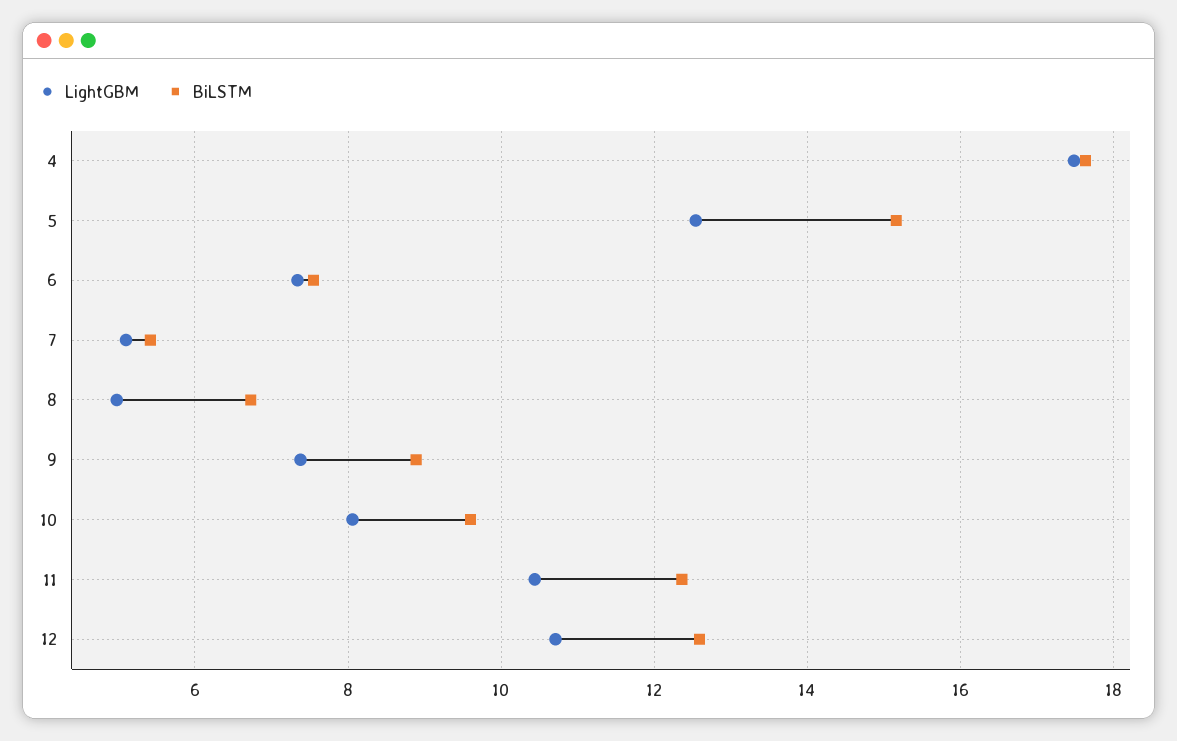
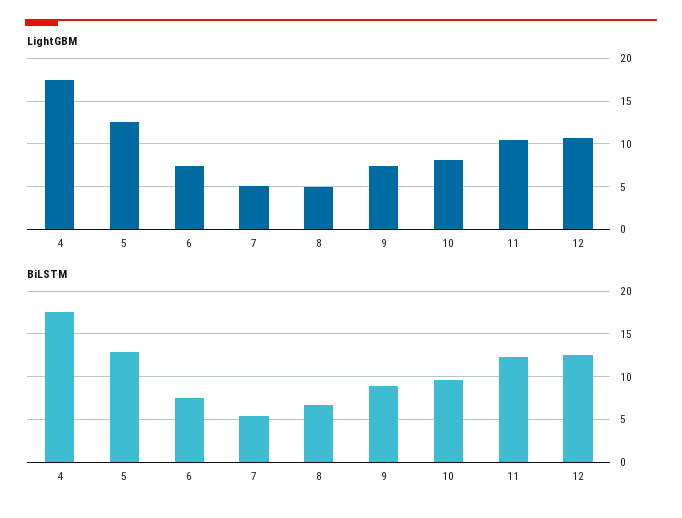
BiLSTM, 5: 15.2 -> 13

